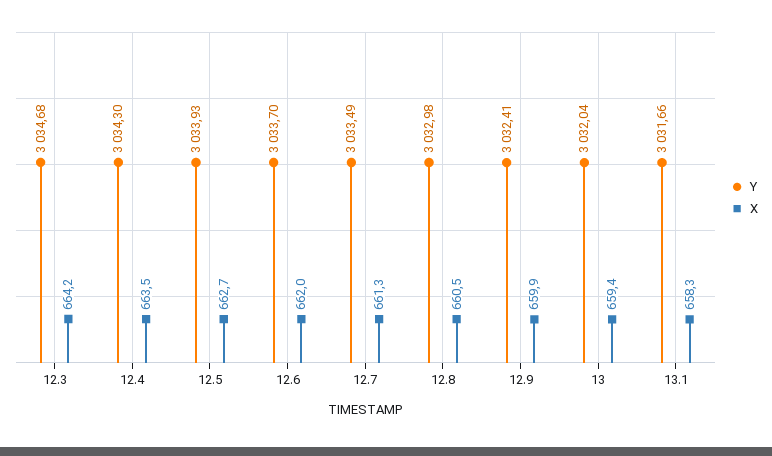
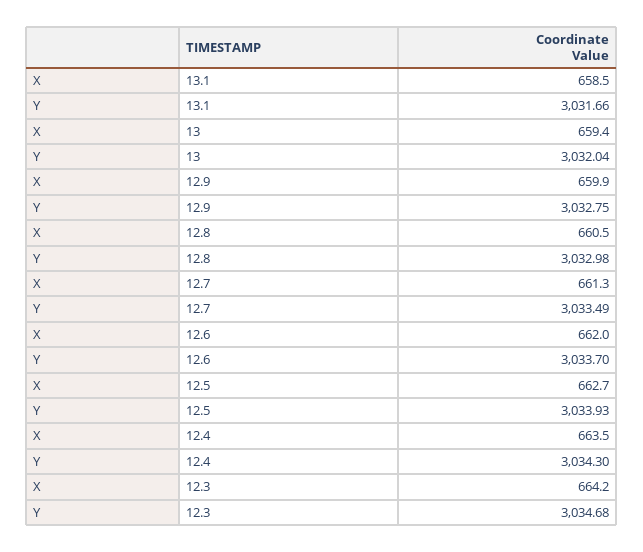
Y, 12.9: 3032.41 -> 3032.75
X, 13.1: 658.3 -> 658.5

